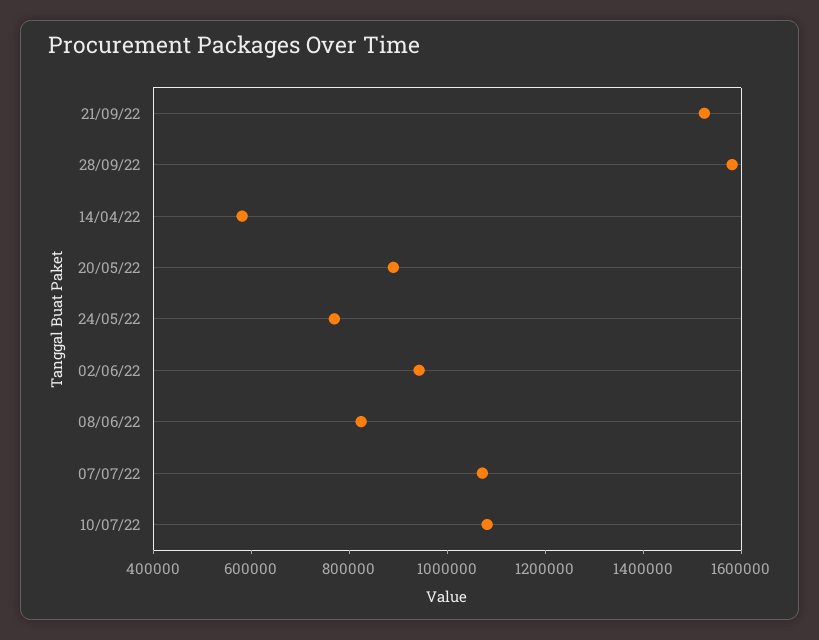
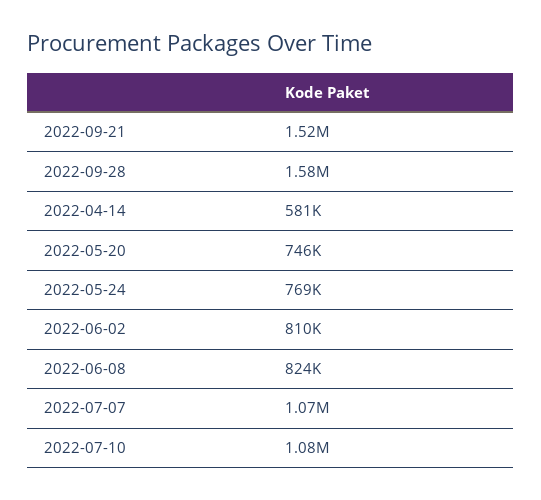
20/05/22: 900000 -> 746000
02/06/22: 950000 -> 810000

